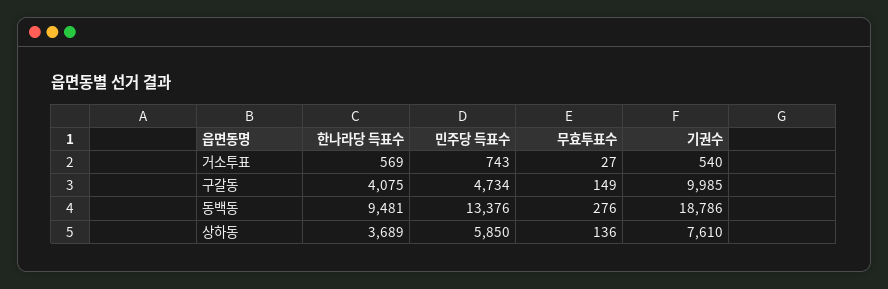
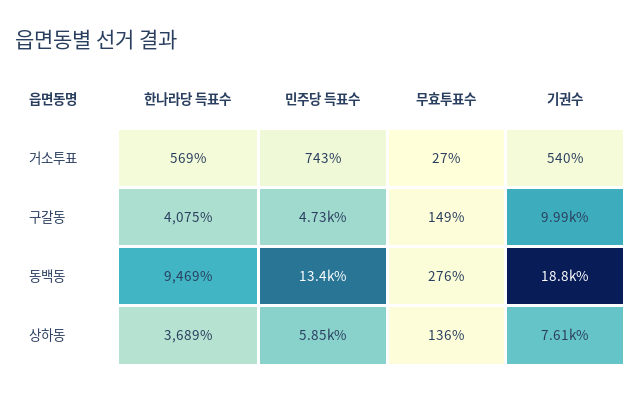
한나라당 득표수, 동백동: 9481 -> 9469

